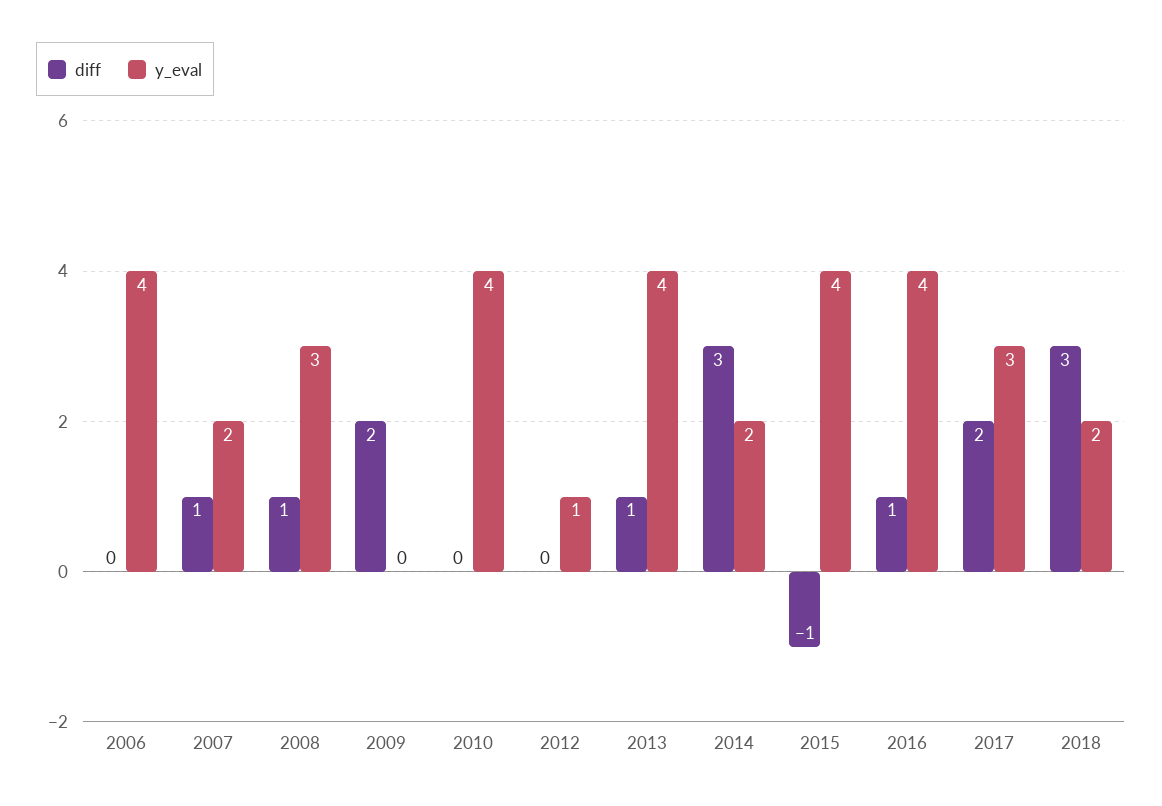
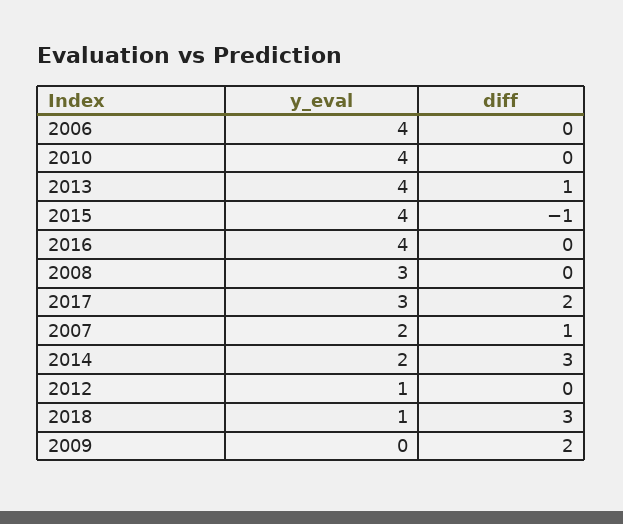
diff, 2008: 1 -> 0
diff, 2016: 1 -> 0
y_eval, 2018: 2 -> 1

